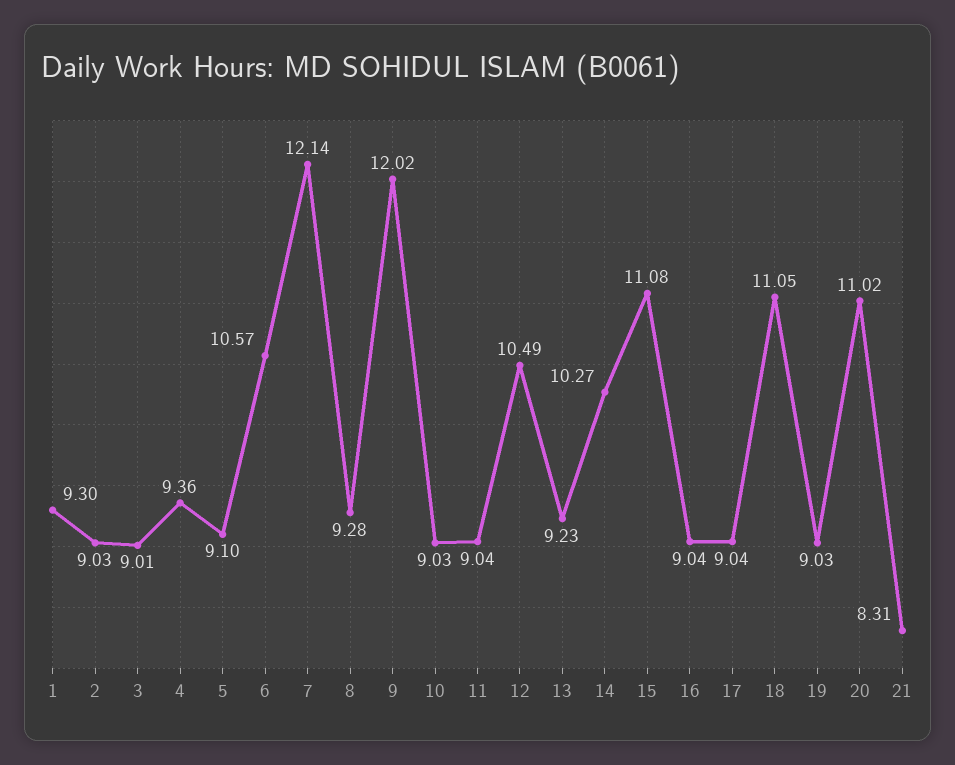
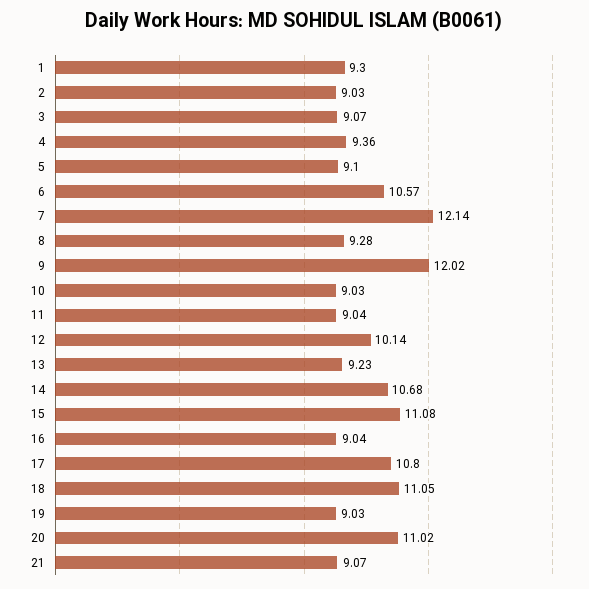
3: 9.01 -> 9.07
12: 10.49 -> 10.14
14: 10.27 -> 10.68
17: 9.04 -> 10.8
21: 8.31 -> 9.07

